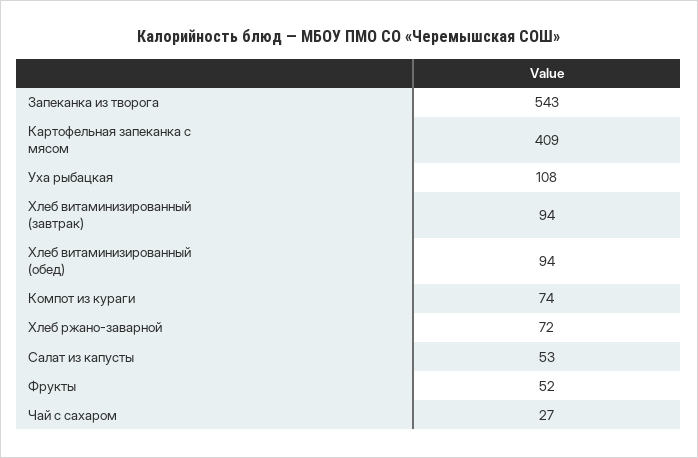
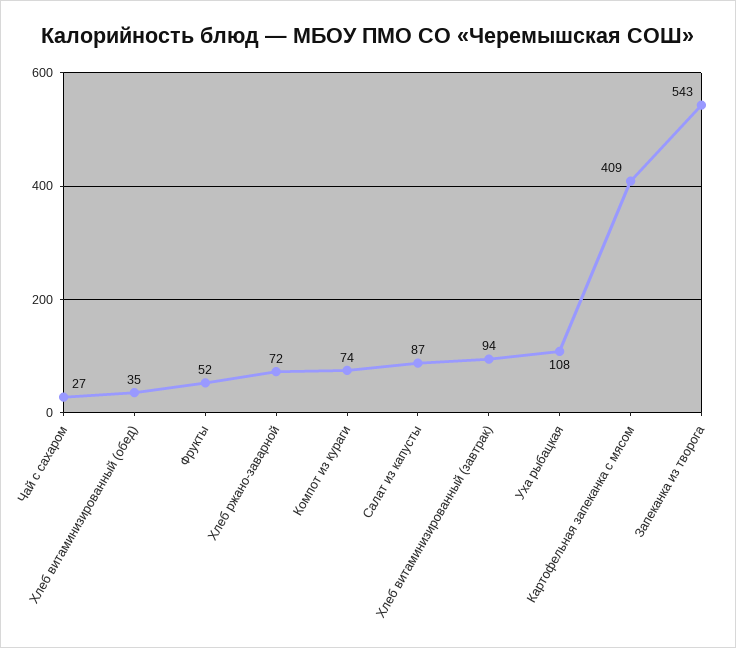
Хлеб витаминизированный (обед): 94 -> 35
Салат из капусты: 53 -> 87

